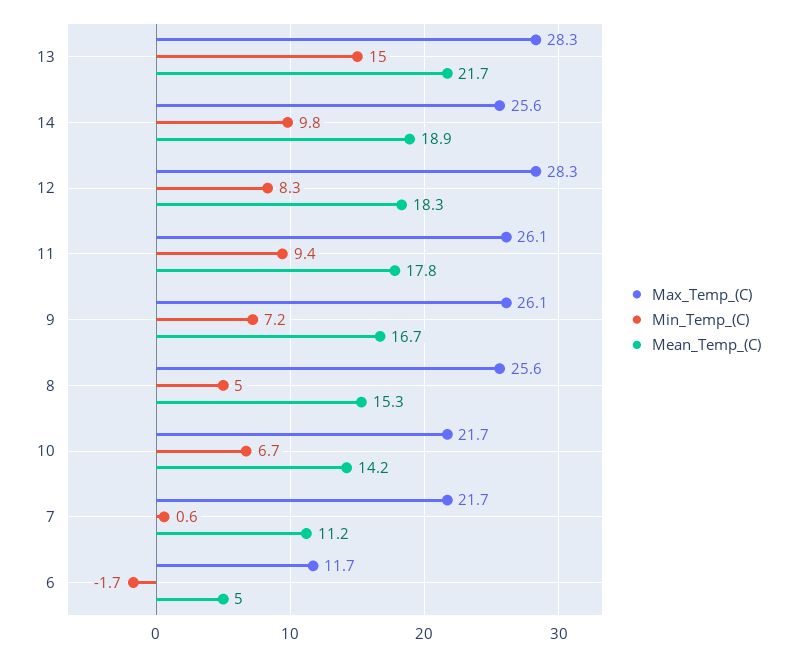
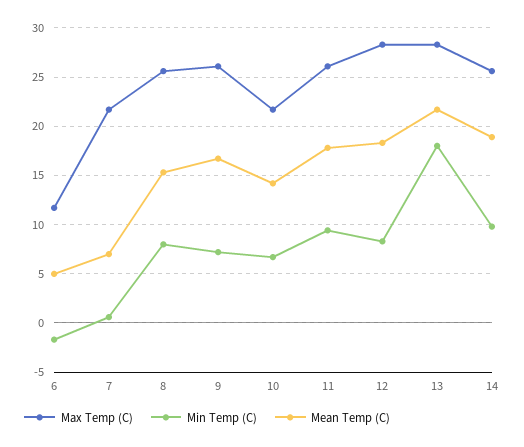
Min_Temp_(C), 13: 15 -> 18
Min_Temp_(C), 8: 5 -> 8
Mean_Temp_(C), 7: 11.2 -> 7

